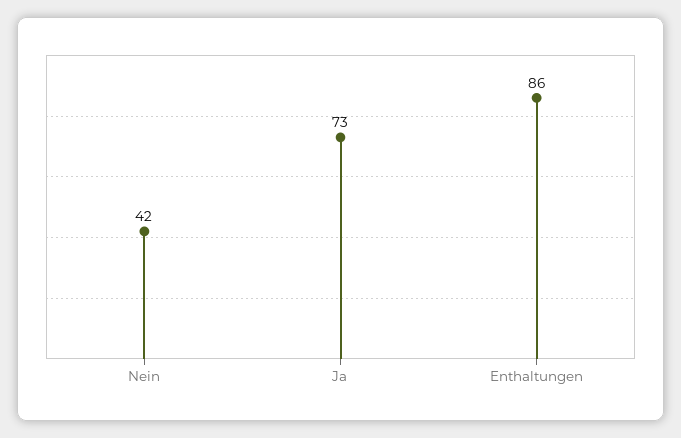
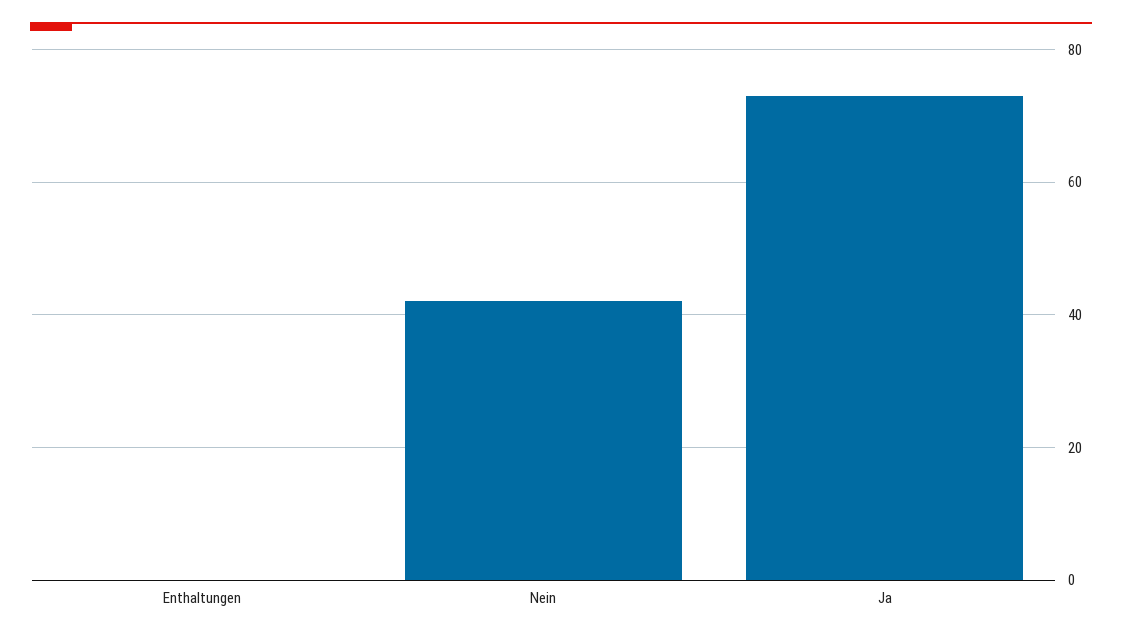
Enthaltungen: 86 -> 0

